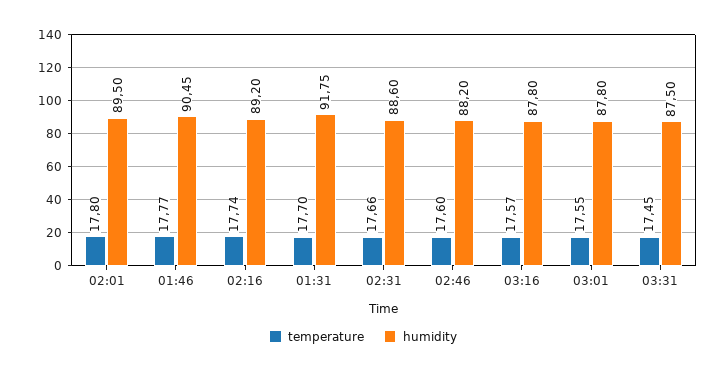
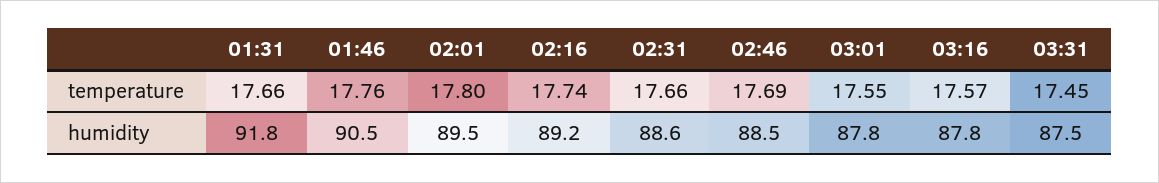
temperature, 01:46: 17.77 -> 17.76
temperature, 01:31: 17.7 -> 17.66
temperature, 02:46: 17.6 -> 17.69
humidity, 02:46: 88.2 -> 88.5

